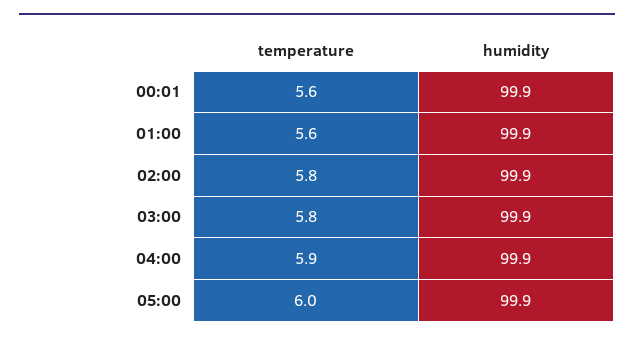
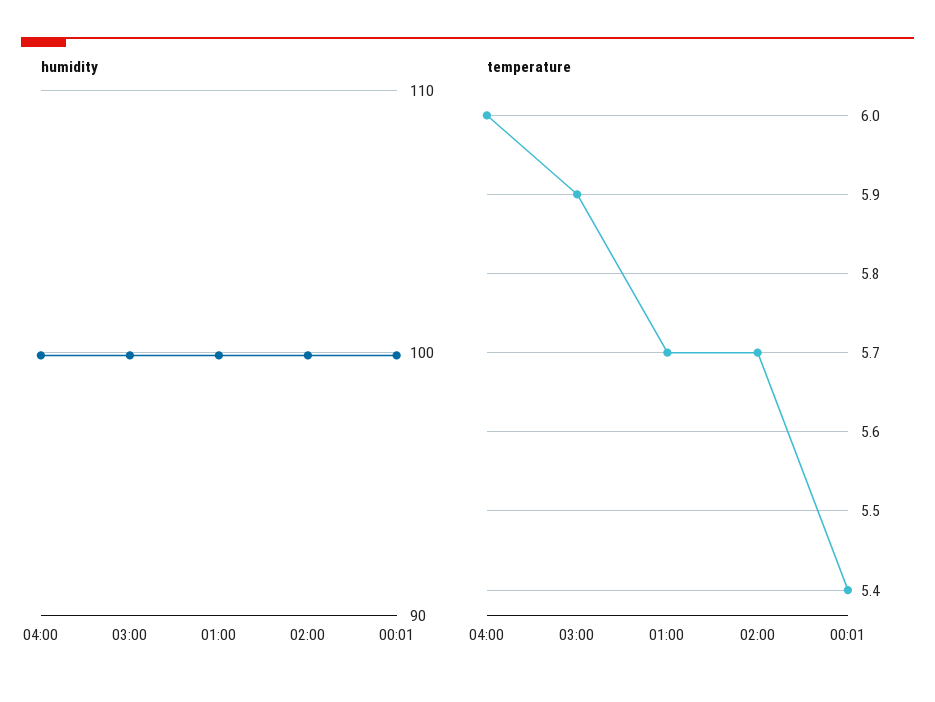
temperature, 00:01: 5.6 -> 5.4
temperature, 01:00: 5.6 -> 5.7
temperature, 02:00: 5.8 -> 5.7
temperature, 03:00: 5.8 -> 5.9
temperature, 04:00: 5.9 -> 6
temperature, 05:00: 6 -> none
humidity, 05:00: 99.9 -> none

